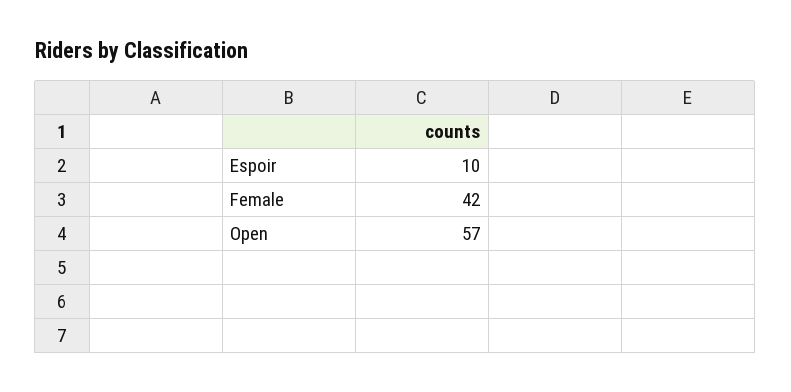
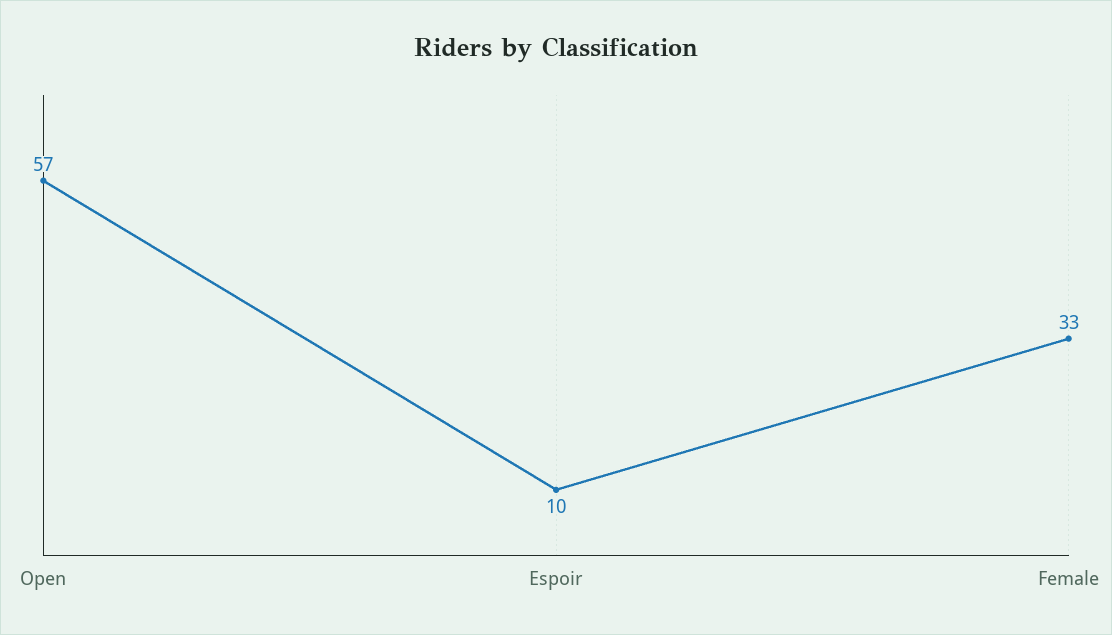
Female: 42 -> 33

